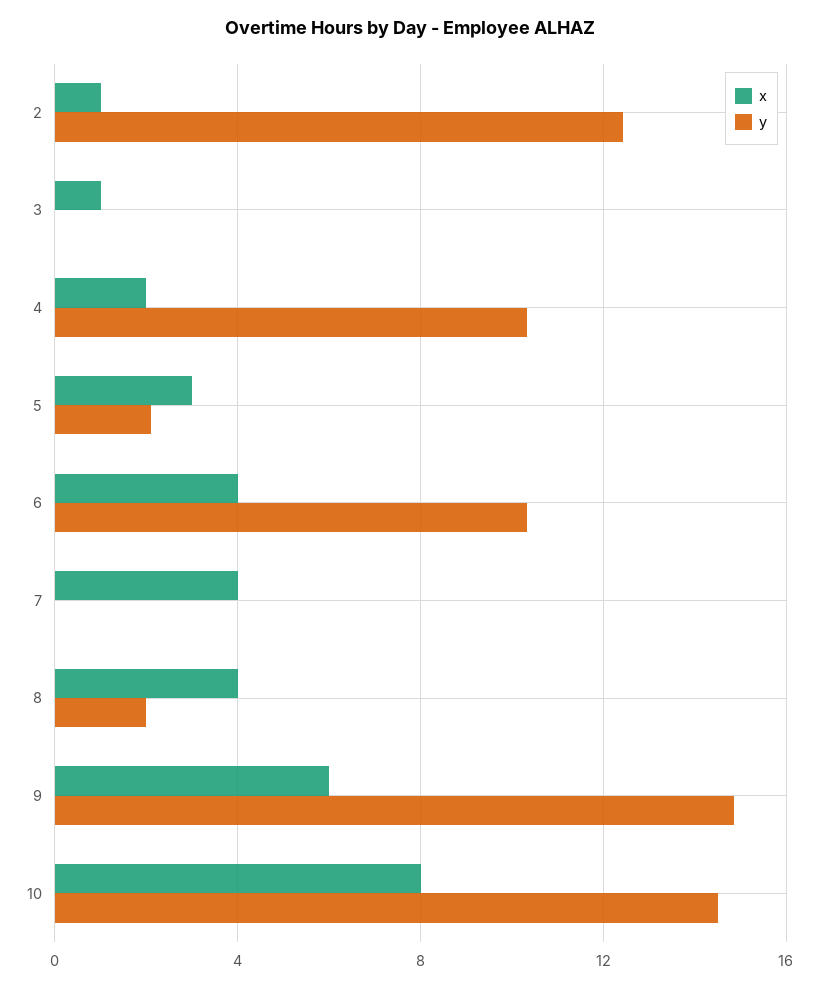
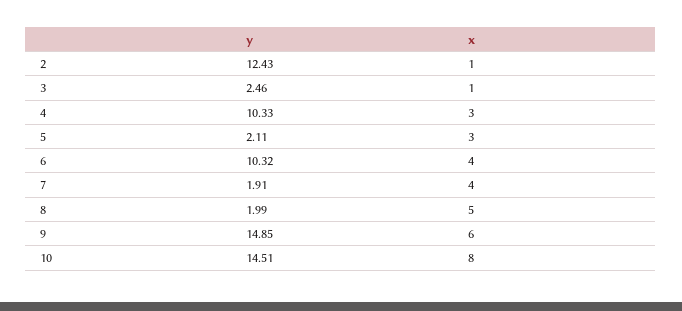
y, 3: 0 -> 2.46
x, 4: 2 -> 3
y, 7: 0 -> 1.91
x, 8: 4 -> 5

